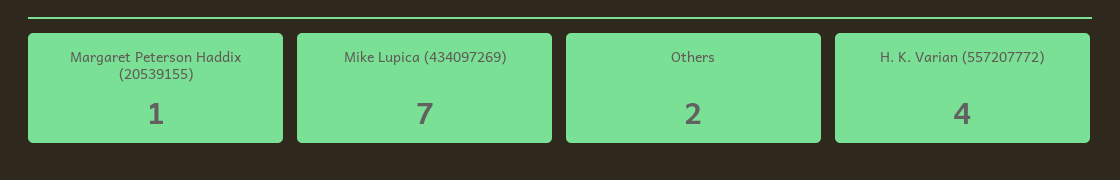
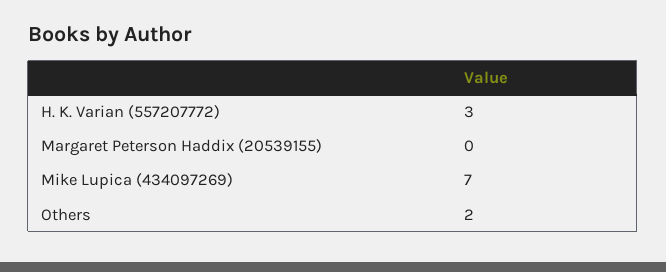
Margaret Peterson Haddix (20539155): 1 -> 0
H. K. Varian (557207772): 4 -> 3

